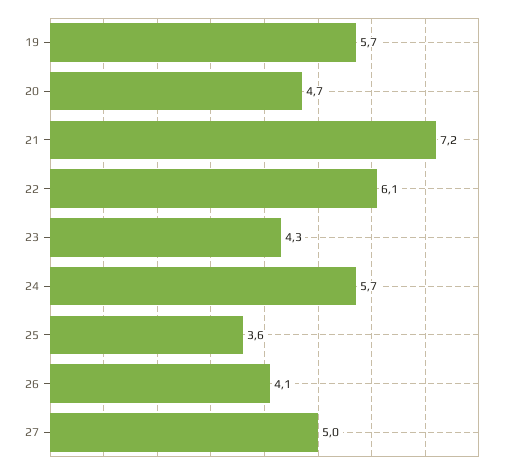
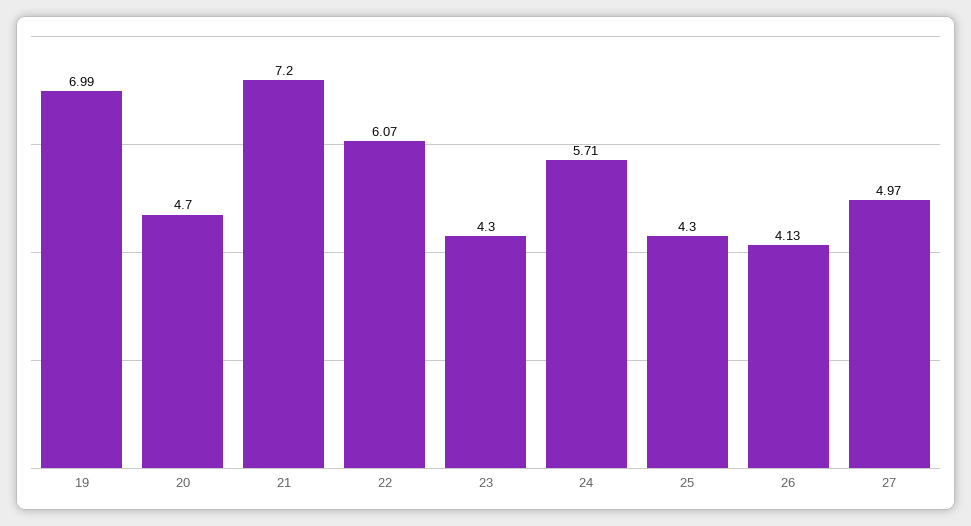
19: 5.7 -> 6.99
25: 3.6 -> 4.3

